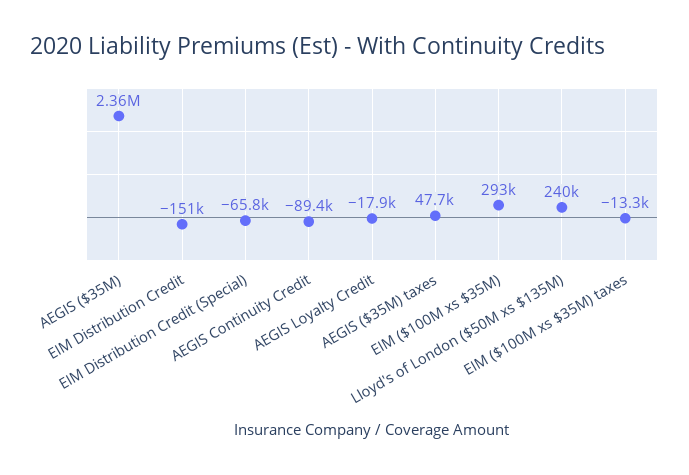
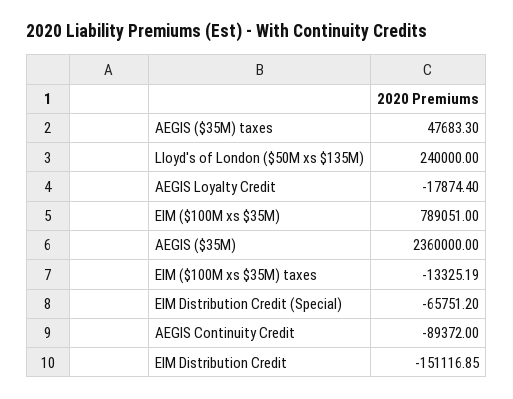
EIM ($100M xs $35M): 293000 -> 789051

